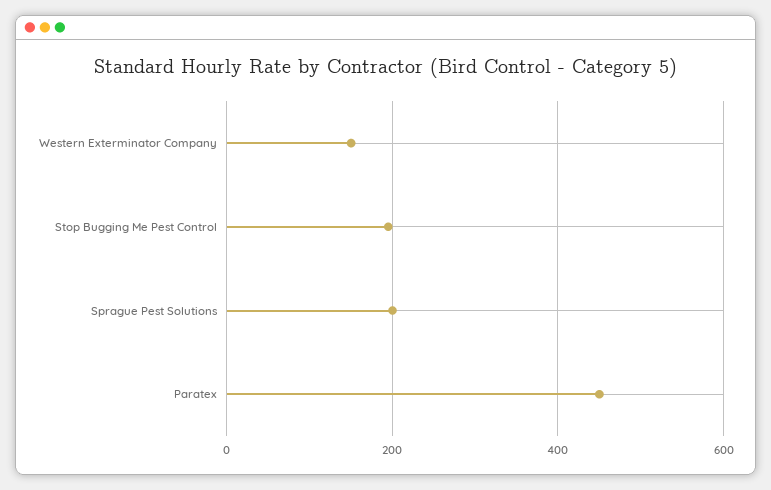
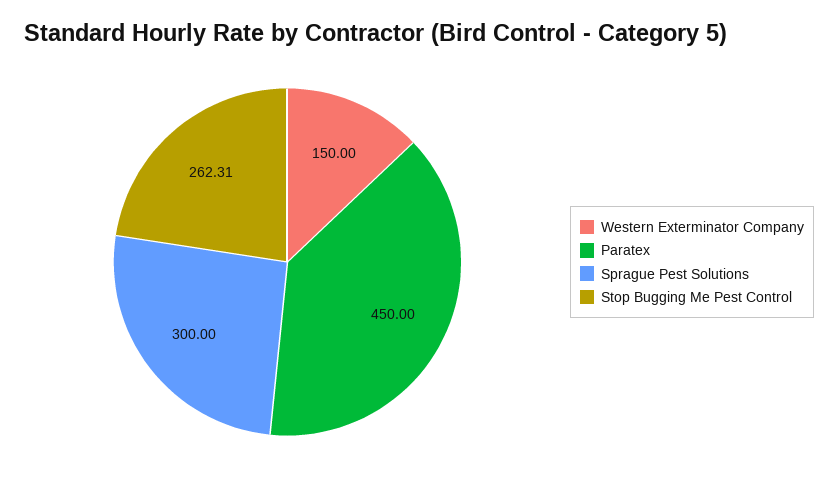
Stop Bugging Me Pest Control: 200 -> 262.31
Sprague Pest Solutions: 200 -> 300

